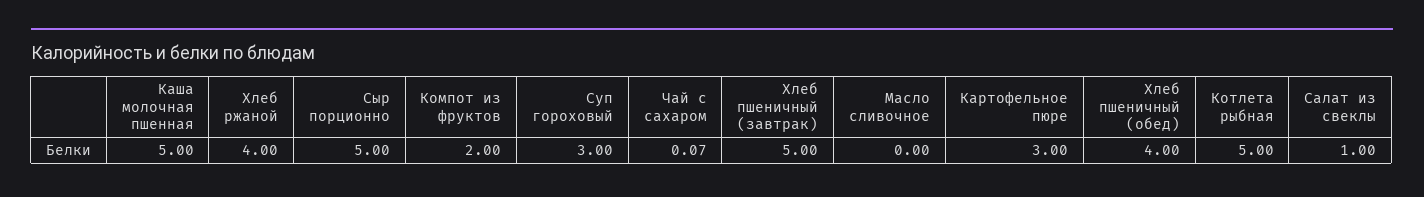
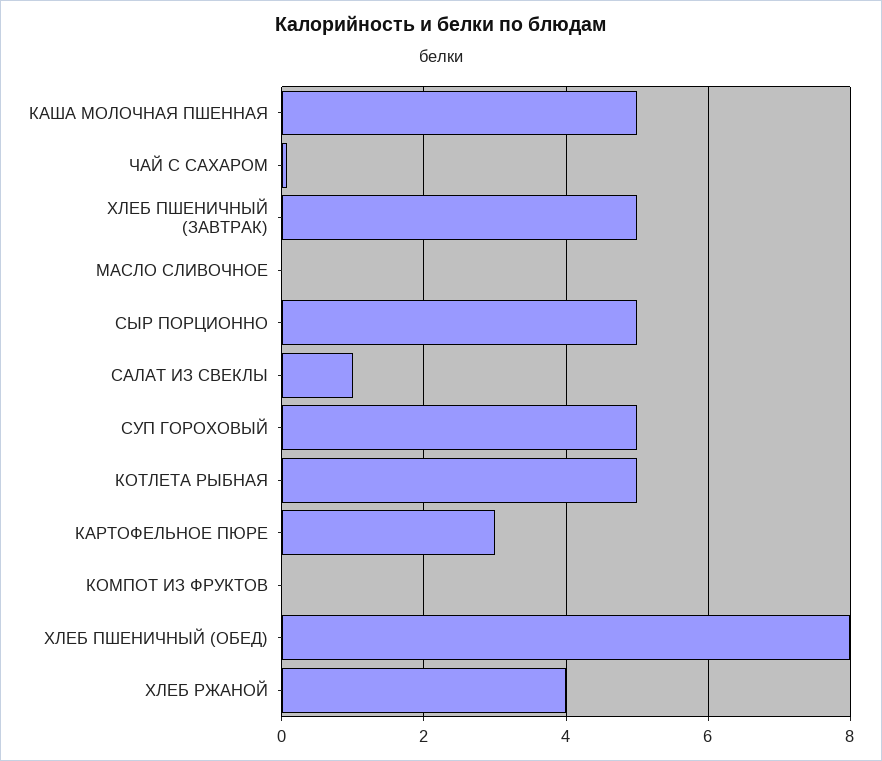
Компот из фруктов: 2 -> 0
Суп гороховый: 3 -> 5
Хлеб пшеничный (обед): 4 -> 8

